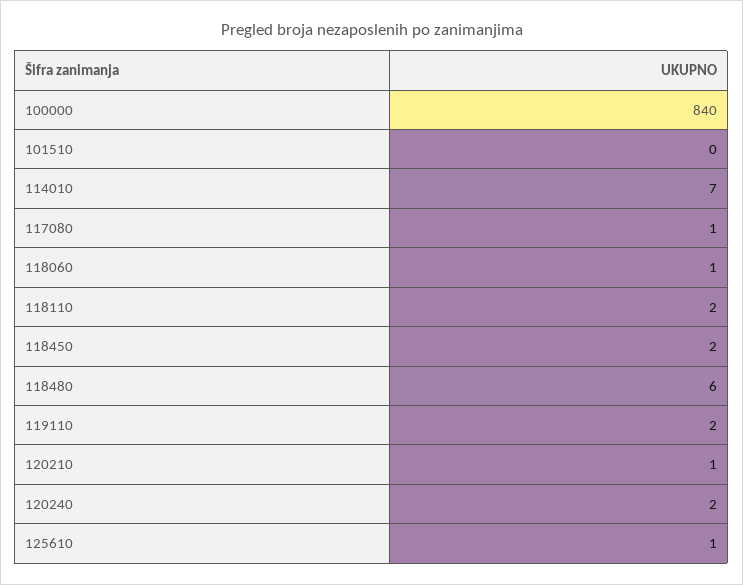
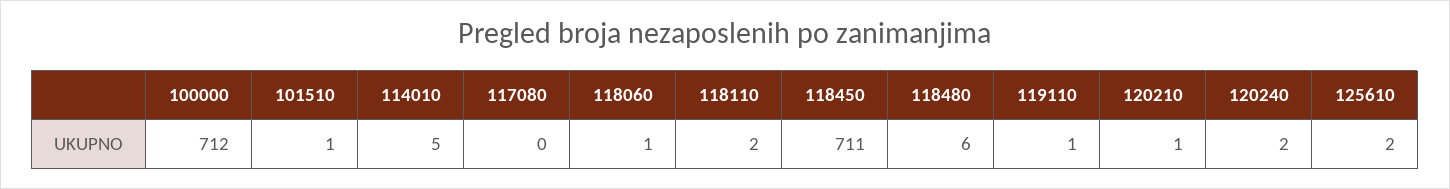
100000: 840 -> 712
101510: 0 -> 1
114010: 7 -> 5
117080: 1 -> 0
118450: 2 -> 711
119110: 2 -> 1
125610: 1 -> 2

